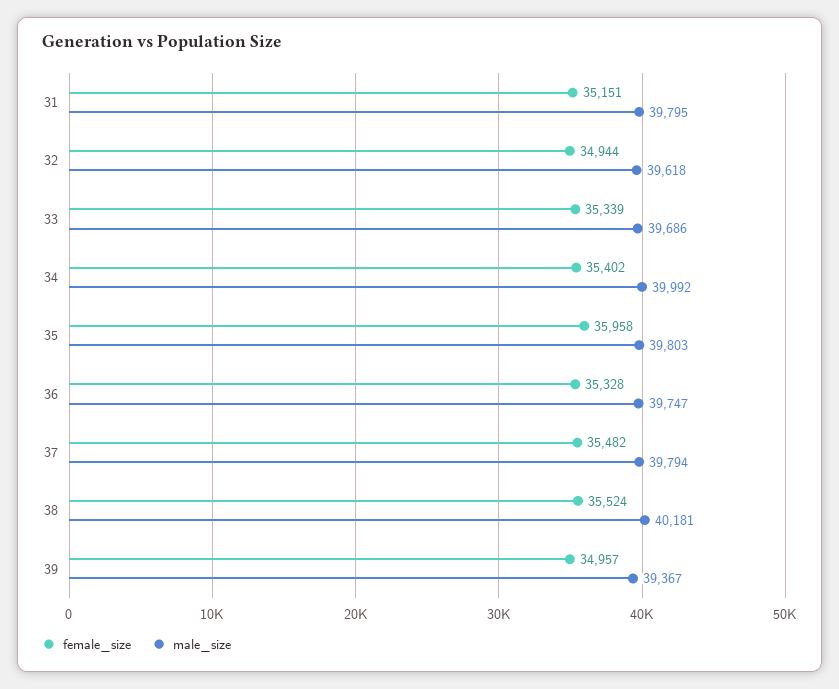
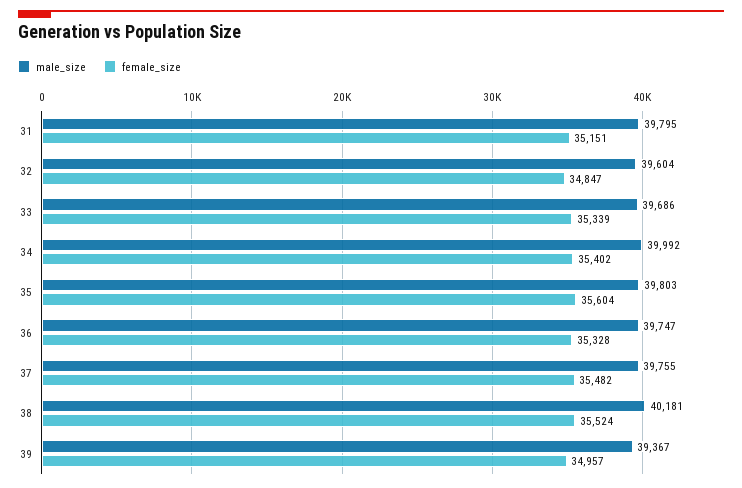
female_size, 32: 34944 -> 34847
male_size, 32: 39618 -> 39604
female_size, 35: 35958 -> 35604
male_size, 37: 39794 -> 39755

